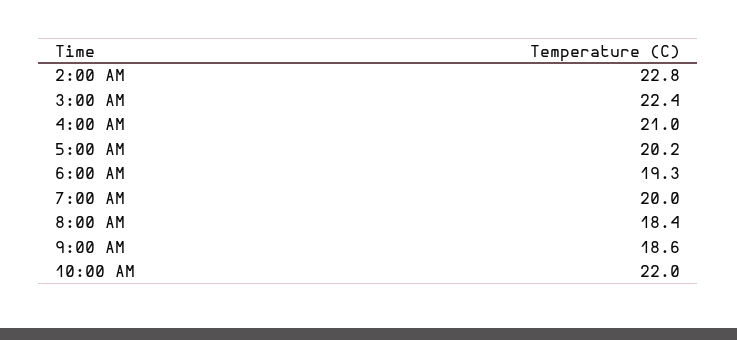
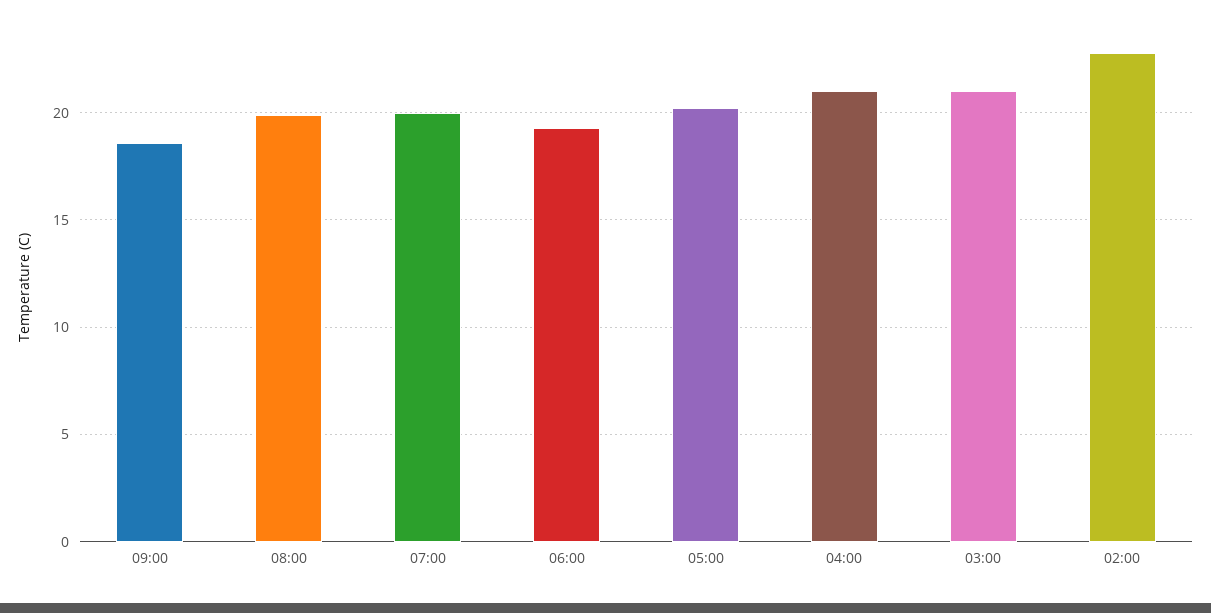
3:00 AM: 22.4 -> 21
8:00 AM: 18.4 -> 20
10:00 AM: 22 -> none

